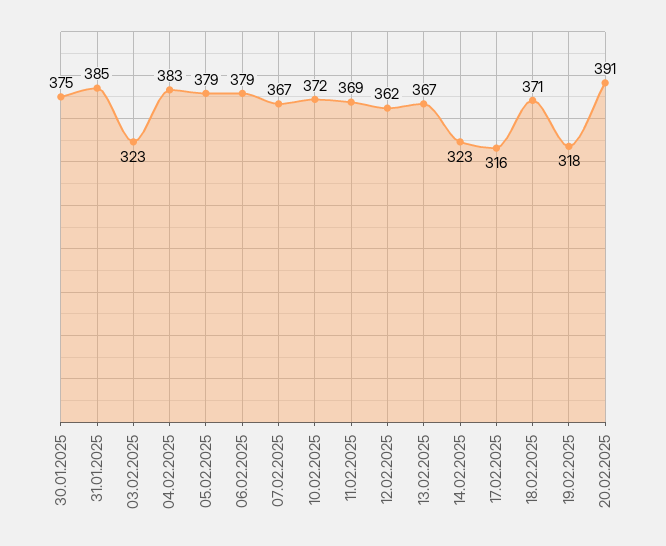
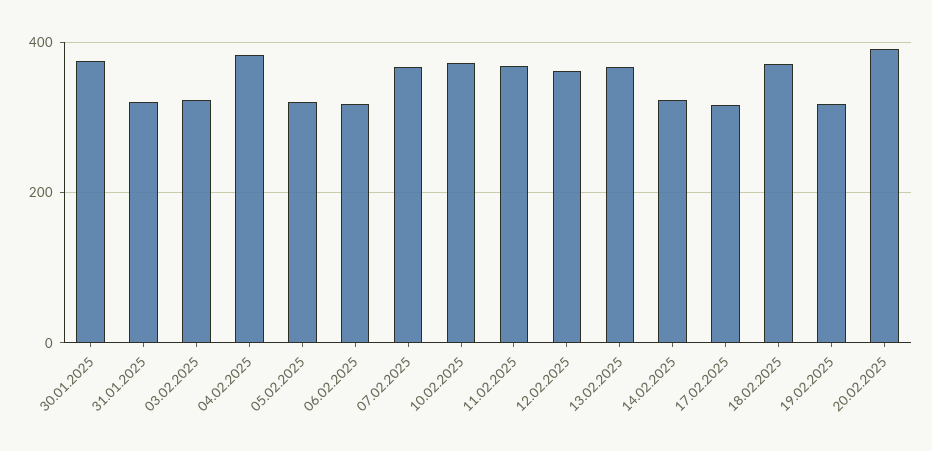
31.01.2025: 385 -> 320
05.02.2025: 379 -> 320
06.02.2025: 379 -> 320

